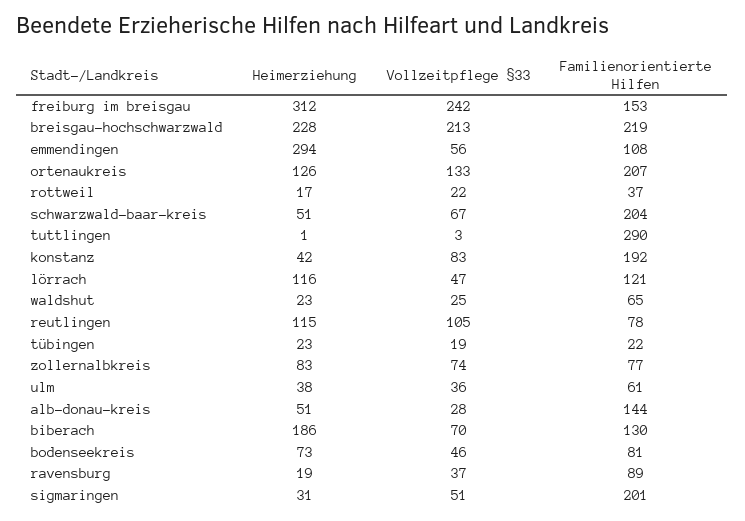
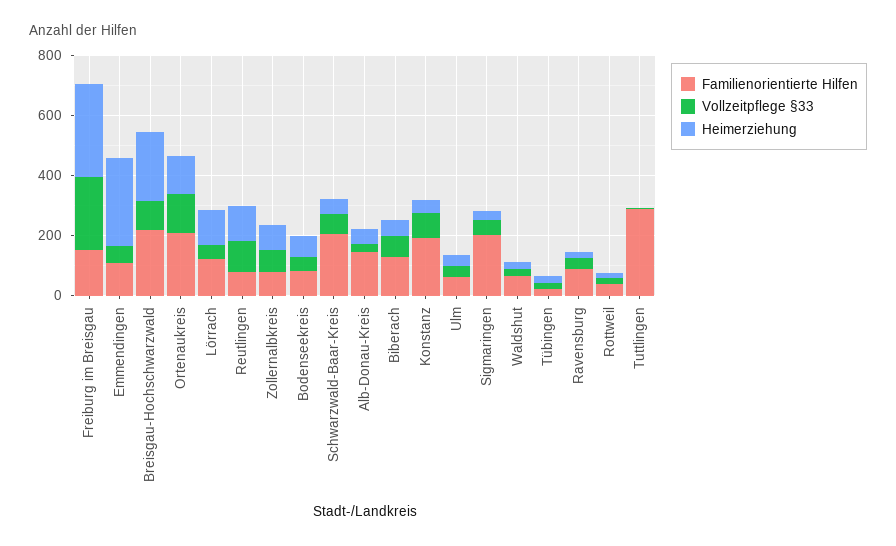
Vollzeitpflege §33, breisgau-hochschwarzwald: 213 -> 100
Heimerziehung, biberach: 186 -> 50

